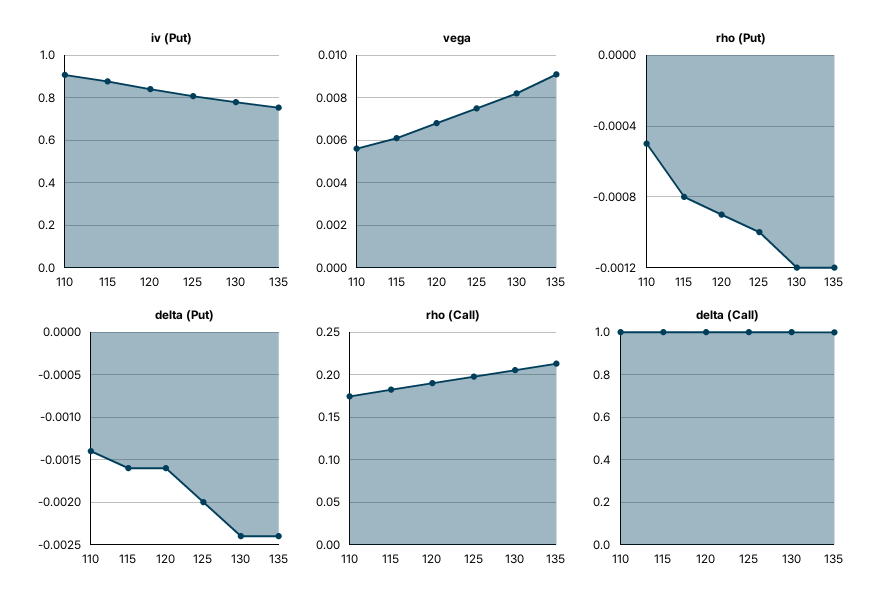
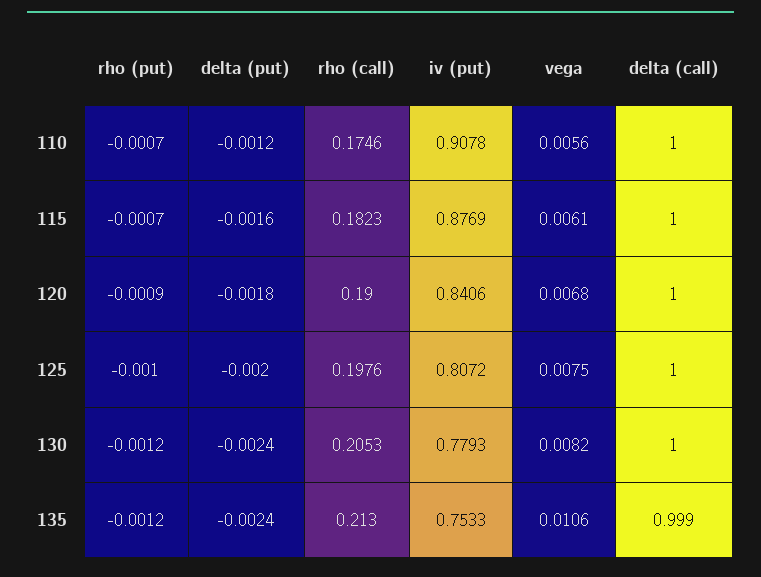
vega, 135: 0.009 -> 0.0106
rho (Put), 110: -0.0005 -> -0.0007
rho (Put), 115: -0.0008 -> -0.0007
delta (Put), 110: -0.0014 -> -0.0012
delta (Put), 120: -0.0016 -> -0.0018

